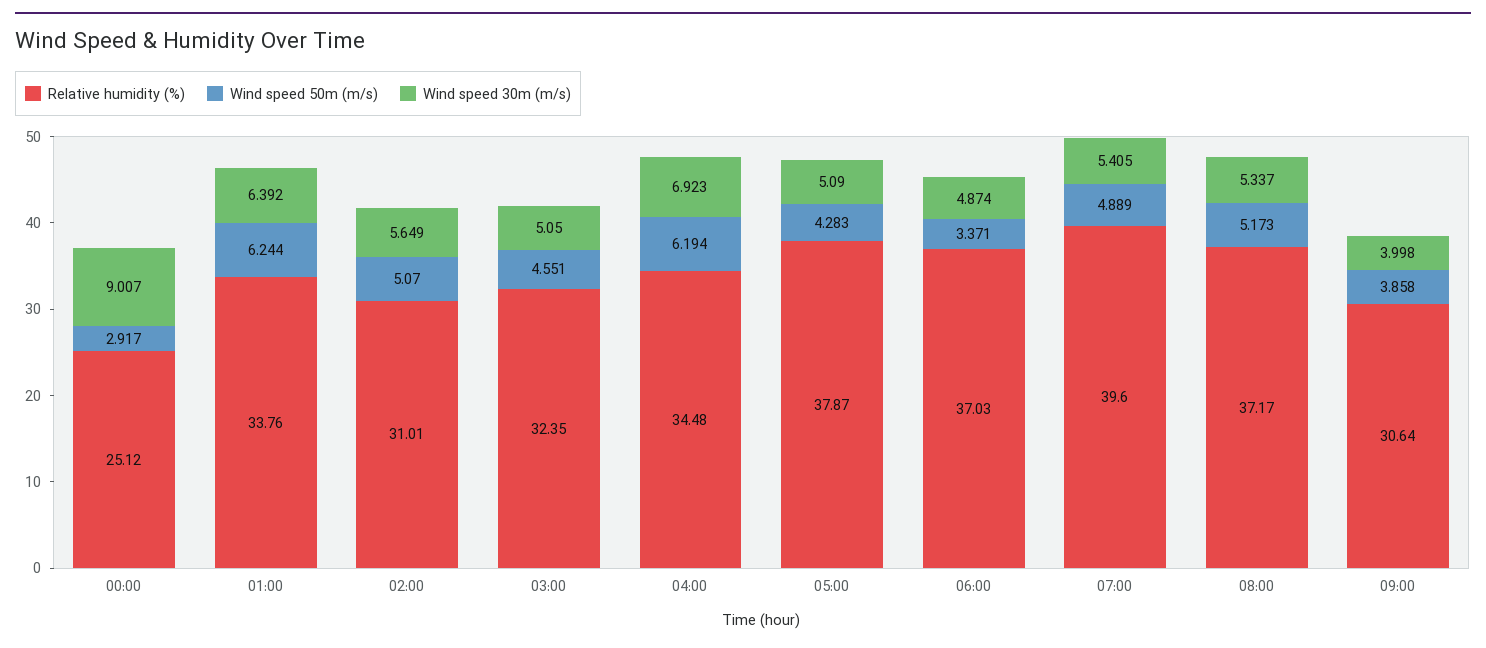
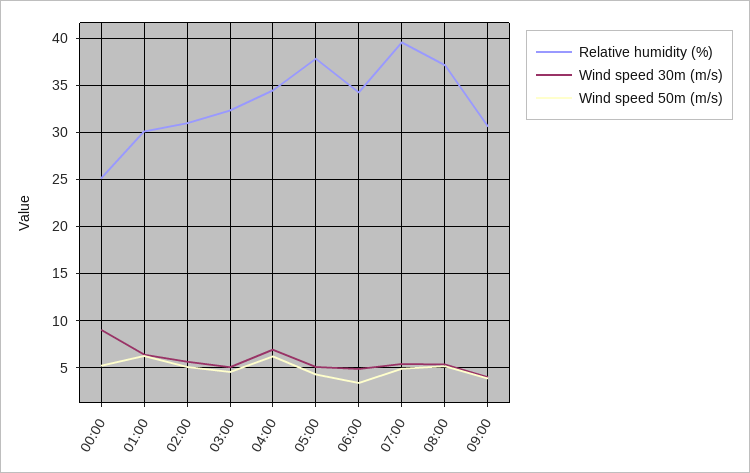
Wind speed 50m (m/s), 00:00: 2.917 -> 5
Relative humidity (%), 01:00: 33.76 -> 30
Relative humidity (%), 06:00: 37.03 -> 34

